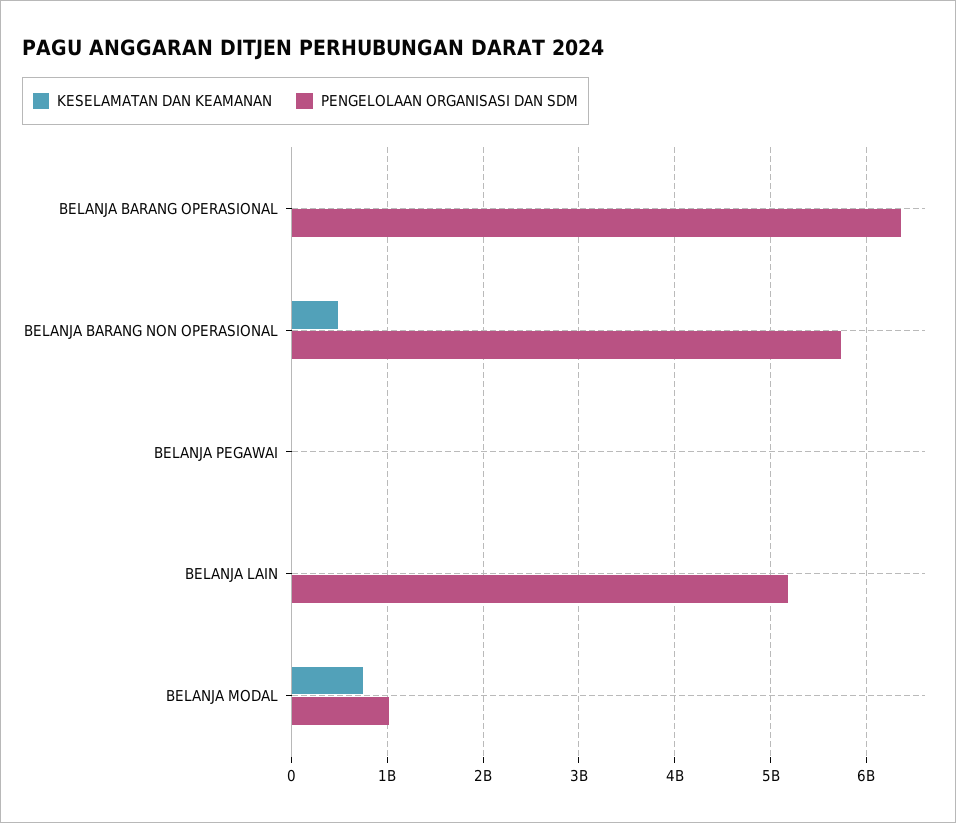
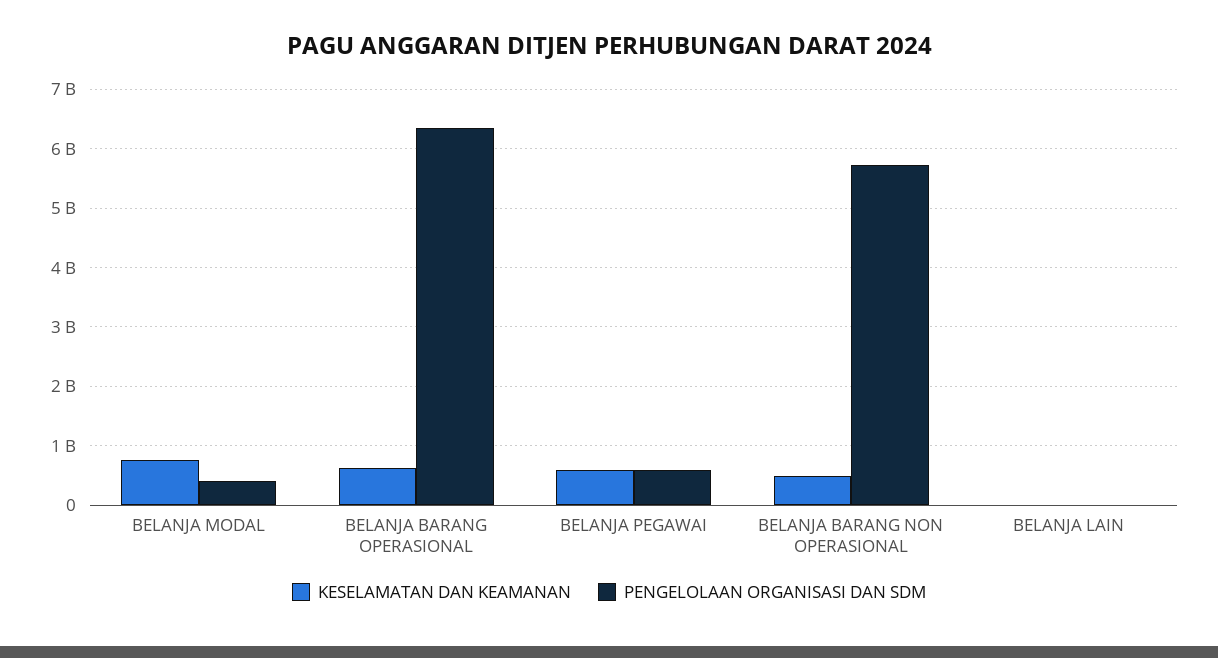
KESELAMATAN DAN KEAMANAN, BELANJA BARANG OPERASIONAL: 0 -> 600000000
KESELAMATAN DAN KEAMANAN, BELANJA PEGAWAI: 0 -> 600000000
PENGELOLAAN ORGANISASI DAN SDM, BELANJA PEGAWAI: 0 -> 600000000
PENGELOLAAN ORGANISASI DAN SDM, BELANJA LAIN: 5200000000 -> 0
PENGELOLAAN ORGANISASI DAN SDM, BELANJA MODAL: 1000000000 -> 400000000

